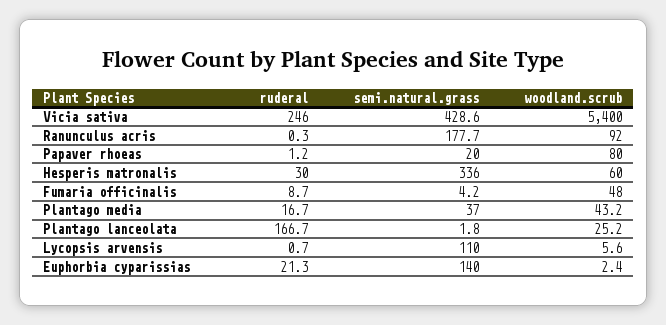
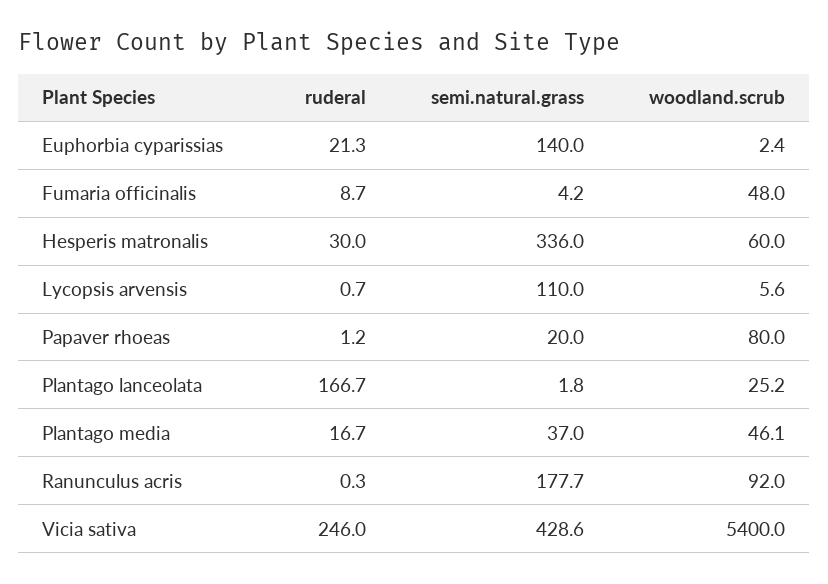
woodland.scrub, Plantago media: 43.2 -> 46.1

